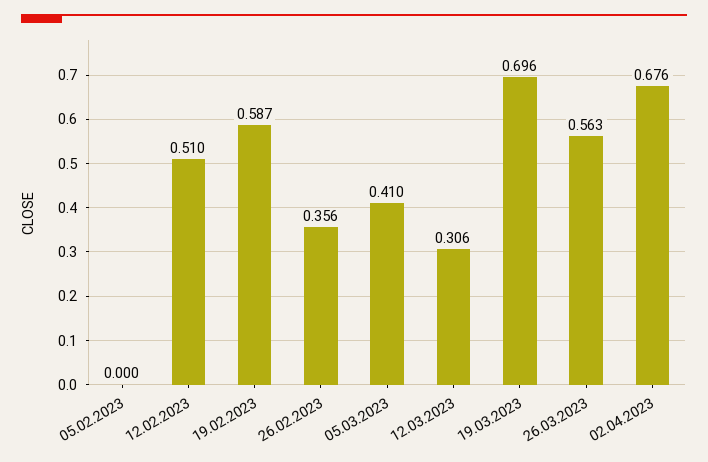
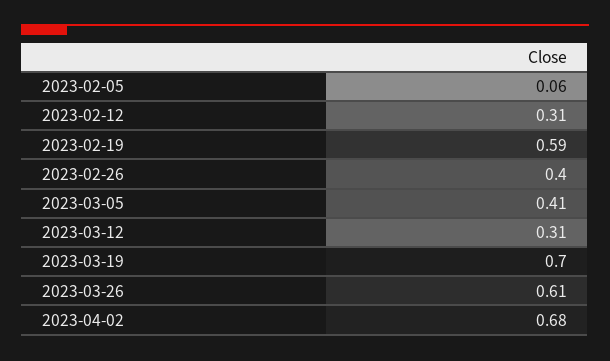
05.02.2023: 0 -> 0.06
12.02.2023: 0.51 -> 0.31
26.02.2023: 0.356 -> 0.4
26.03.2023: 0.563 -> 0.61

